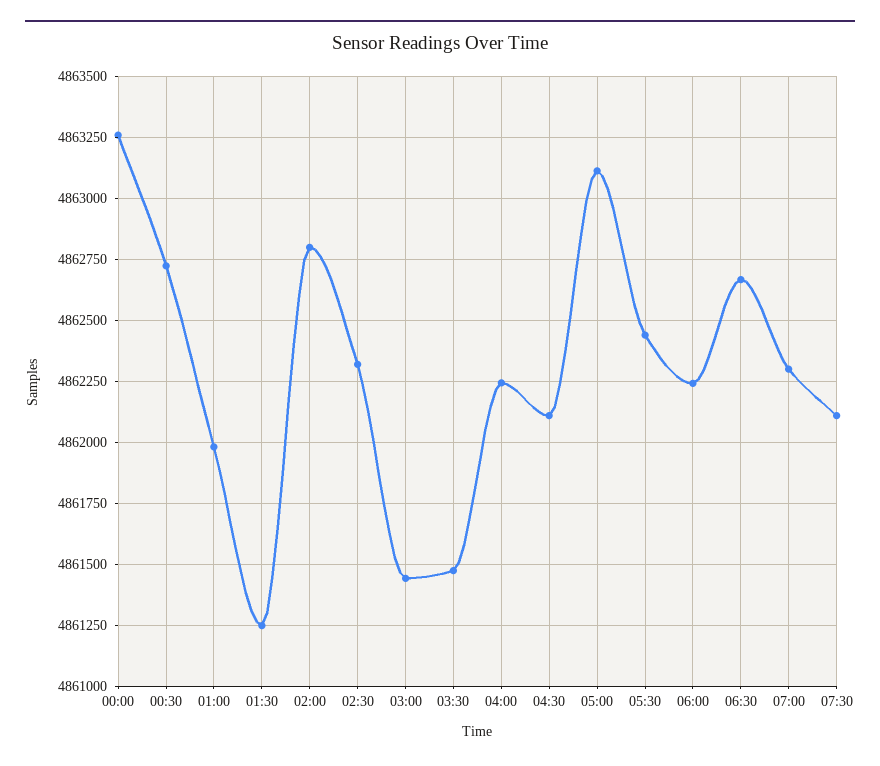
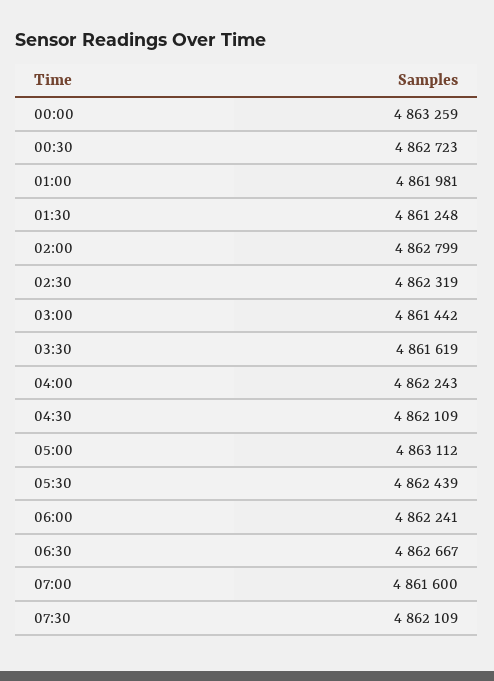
03:30: 4861475 -> 4861619
07:00: 4862300 -> 4861600

